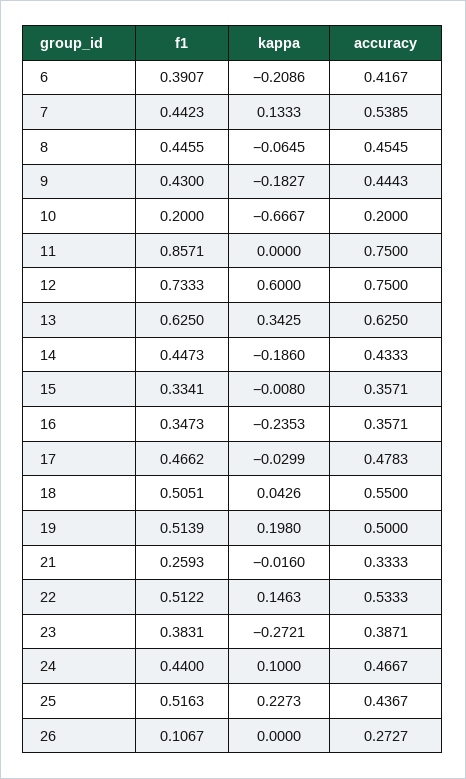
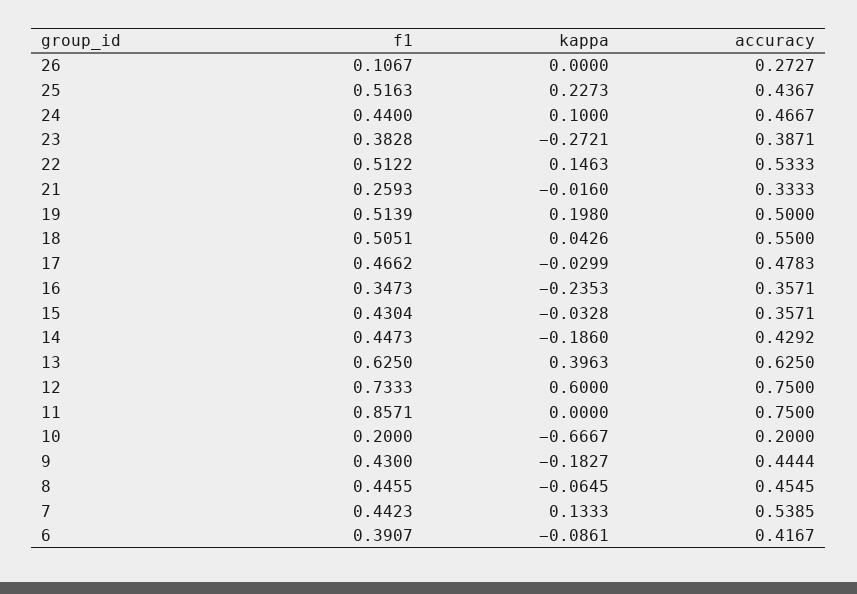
kappa, 6: -0.2086 -> -0.0861
accuracy, 9: 0.4443 -> 0.4444
kappa, 13: 0.3425 -> 0.3963
accuracy, 14: 0.4333 -> 0.4292
f1, 15: 0.3341 -> 0.4304
kappa, 15: -0.008 -> -0.0328
f1, 23: 0.3831 -> 0.3828

